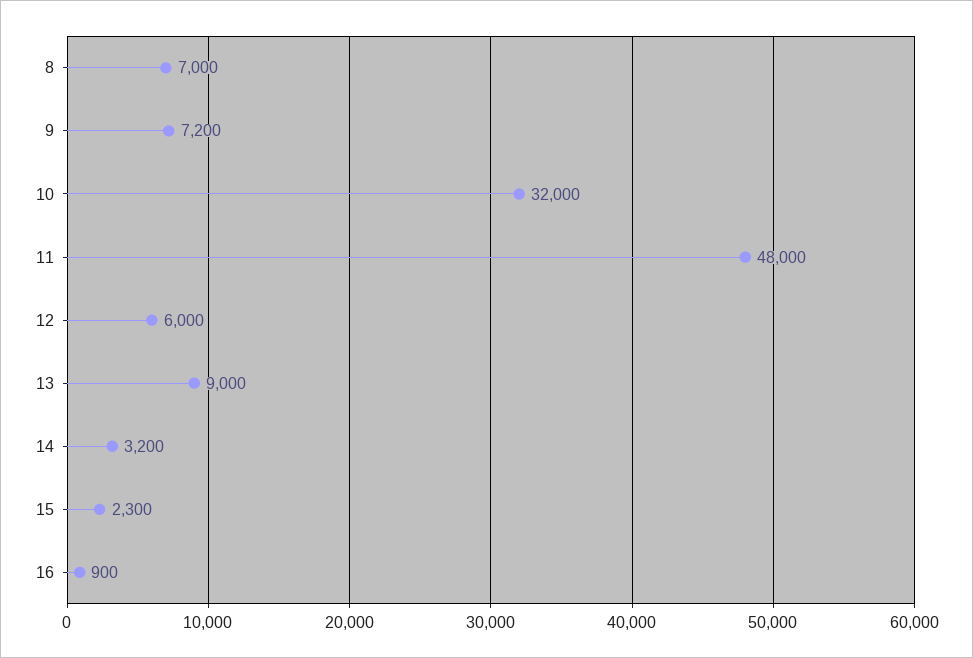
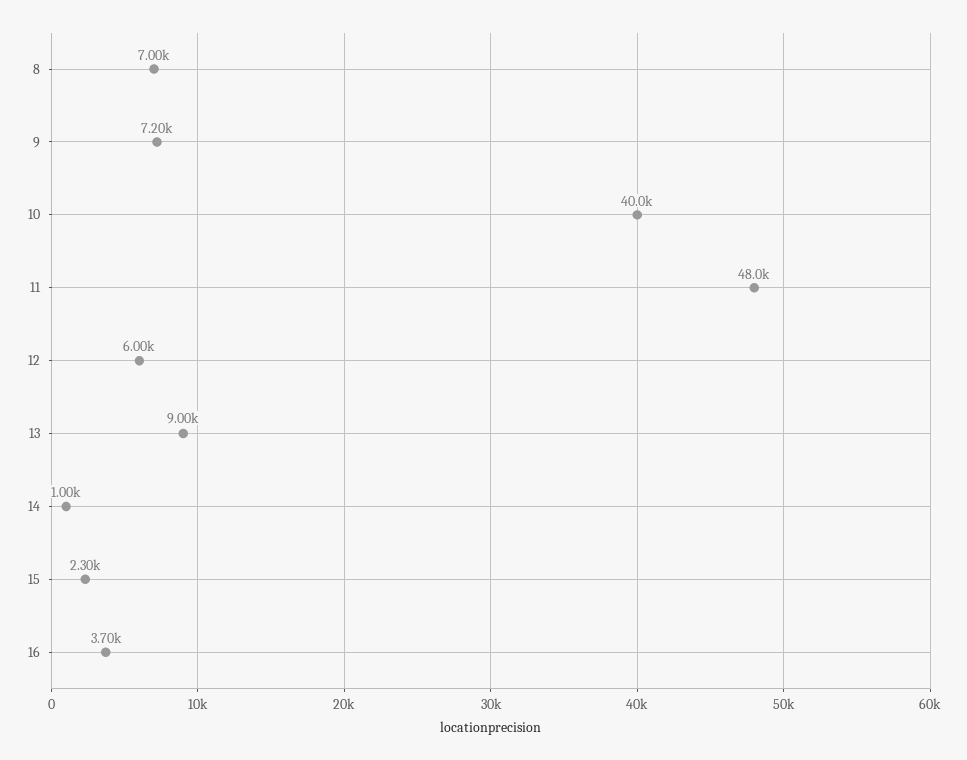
10: 32000 -> 40000
14: 3200 -> 1000
16: 900 -> 3700

